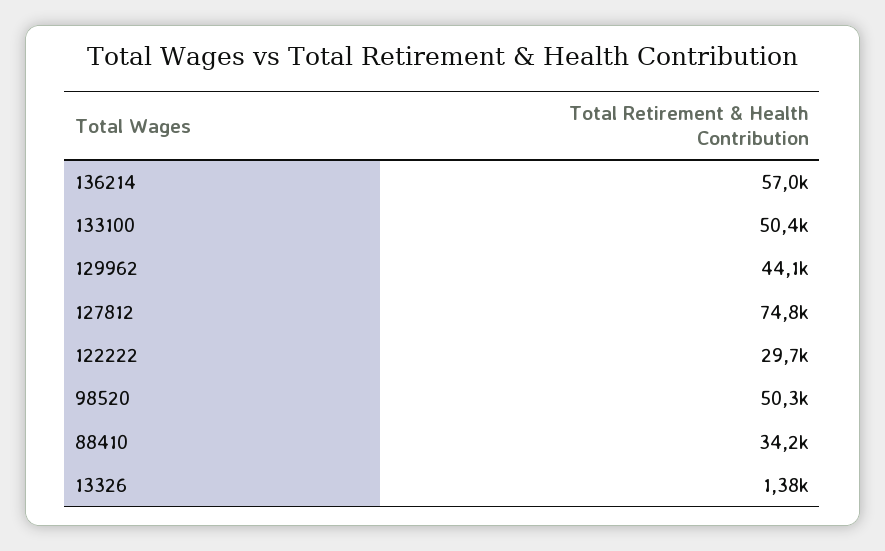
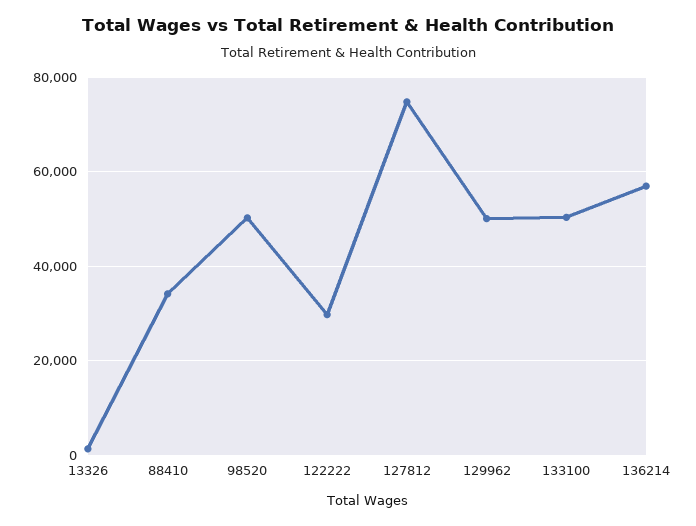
129962: 44100 -> 50000

